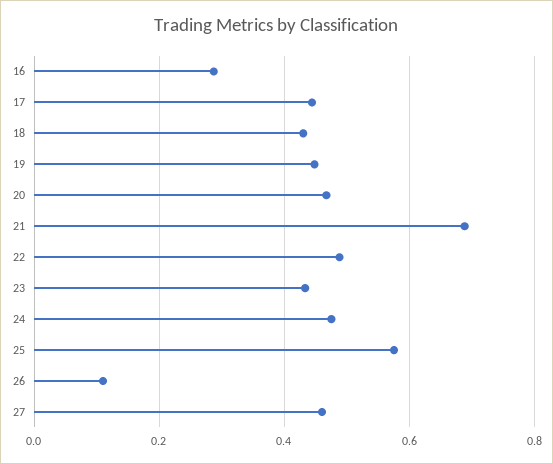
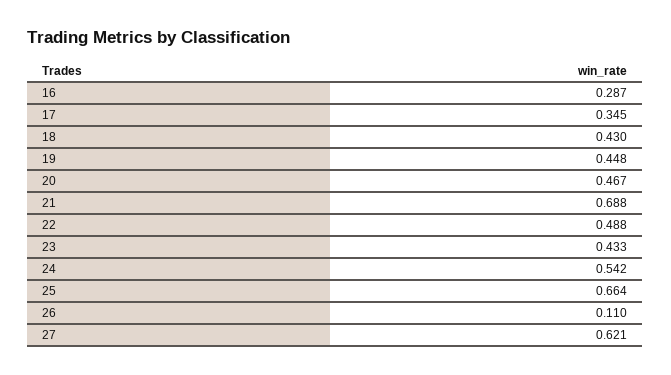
17: 0.44 -> 0.345
24: 0.48 -> 0.542
25: 0.58 -> 0.664
27: 0.46 -> 0.621

